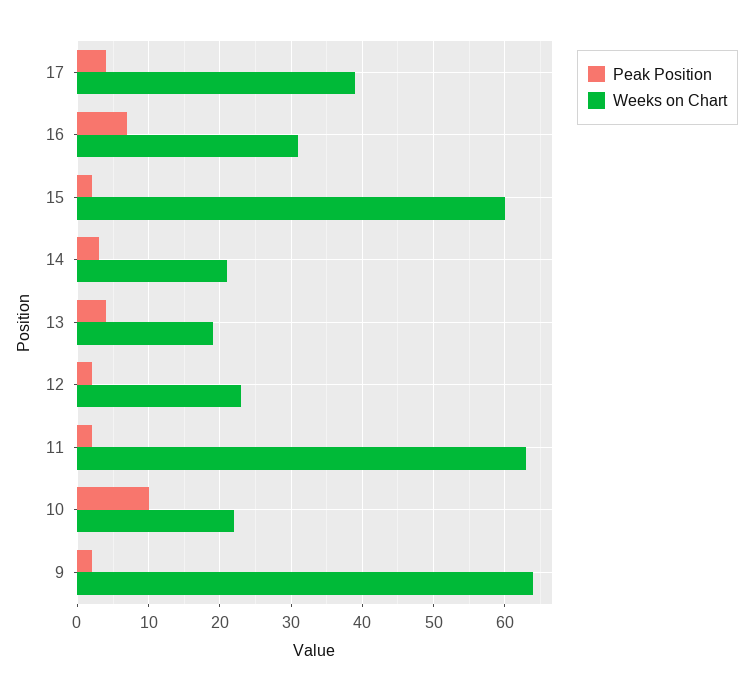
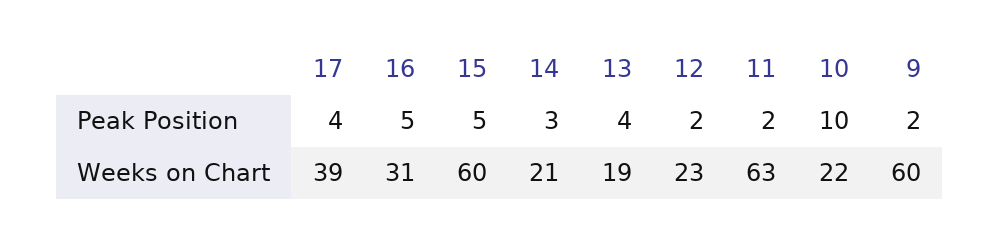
Peak Position, 16: 7 -> 5
Peak Position, 15: 2 -> 5
Weeks on Chart, 9: 64 -> 60

